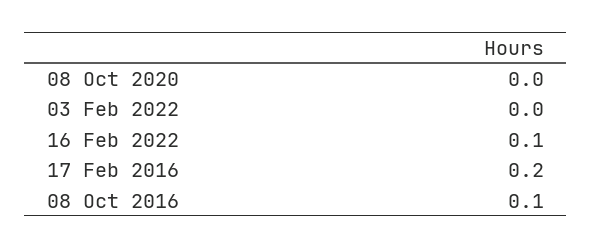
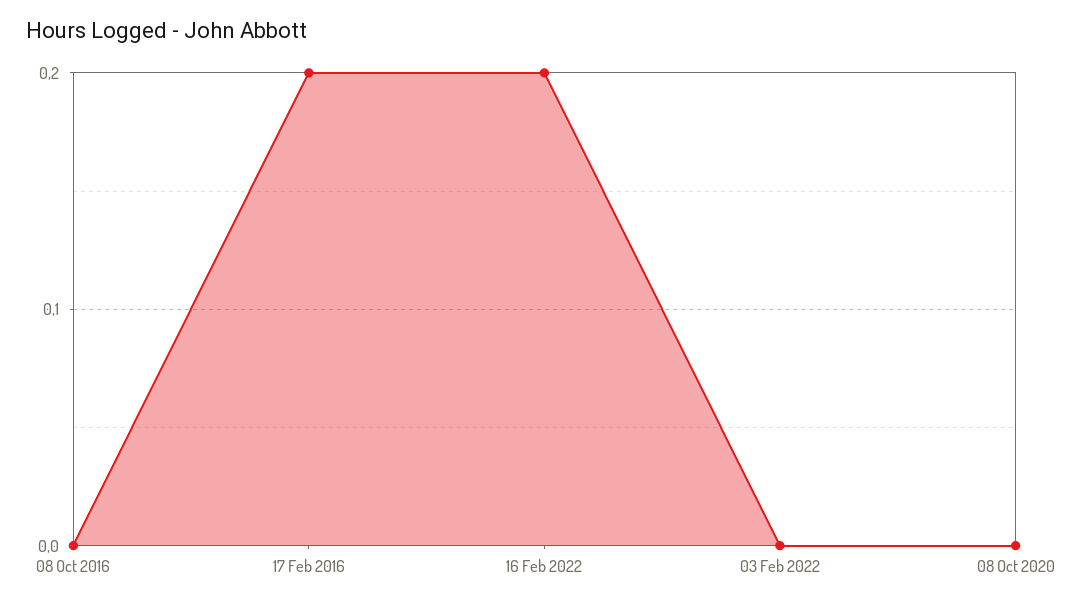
16 Feb 2022: 0.1 -> 0.2
08 Oct 2016: 0.1 -> 0

